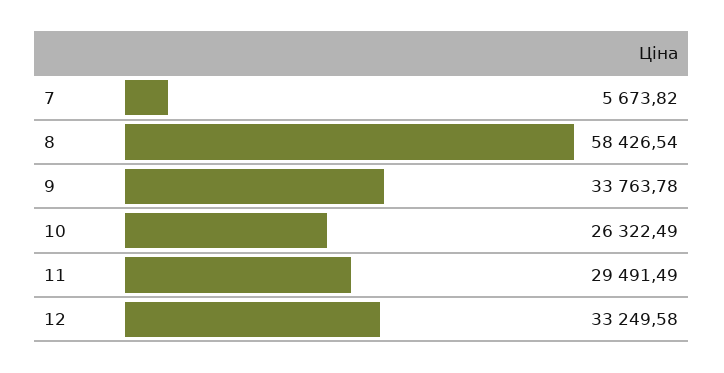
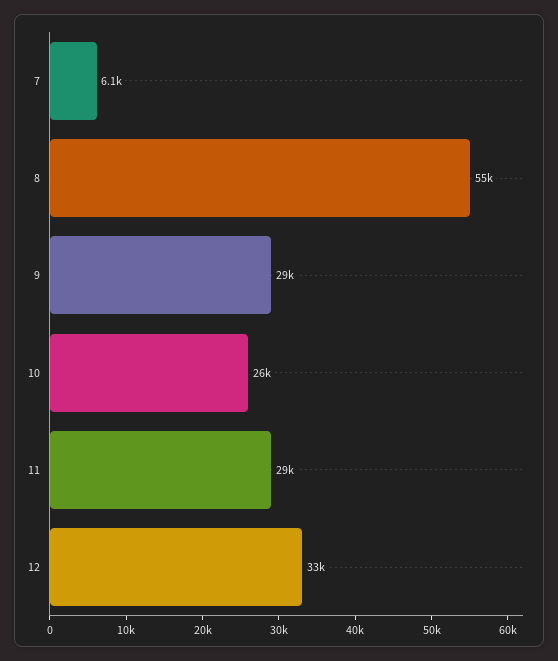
7: 5673.82 -> 6100
8: 58426.54 -> 55000
9: 33763.78 -> 29000

